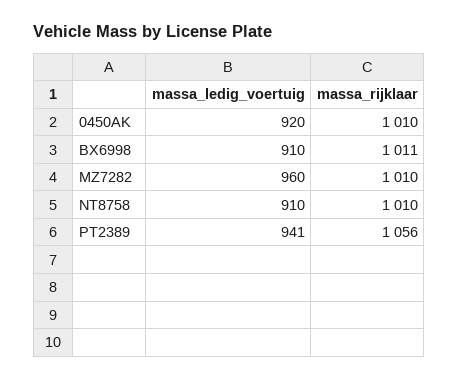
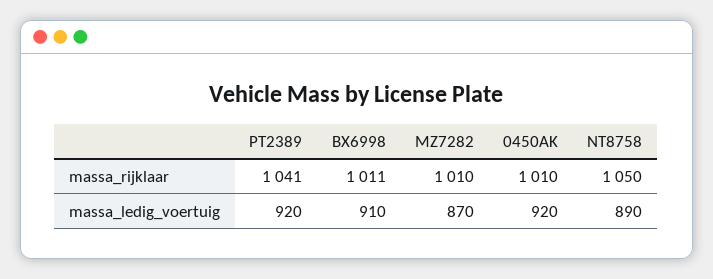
massa_ledig_voertuig, MZ7282: 960 -> 870
massa_ledig_voertuig, NT8758: 910 -> 890
massa_rijklaar, NT8758: 1010 -> 1050
massa_ledig_voertuig, PT2389: 941 -> 920
massa_rijklaar, PT2389: 1056 -> 1041

